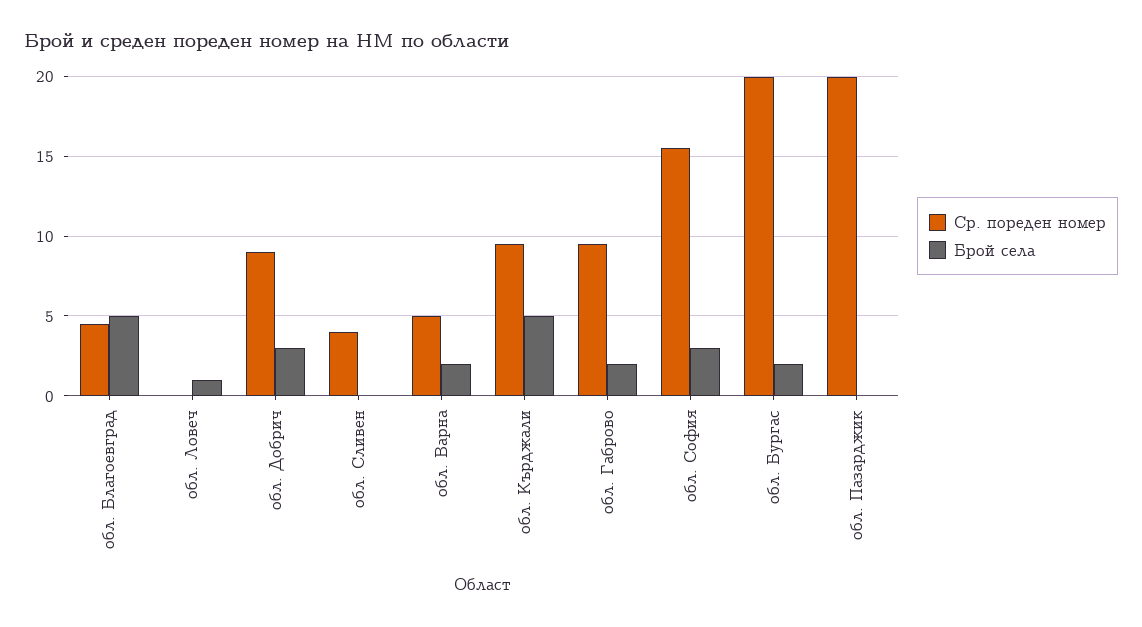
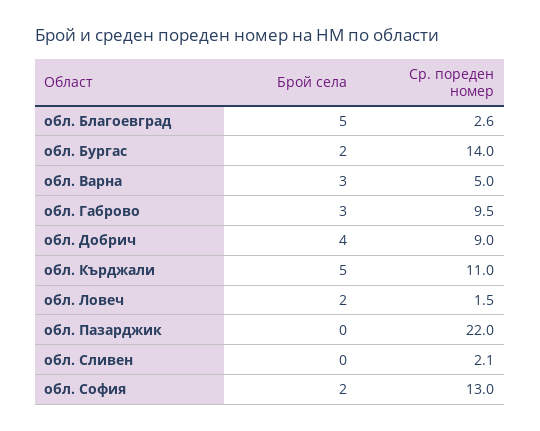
Ср. пореден номер, обл. Благоевград: 4.5 -> 2.6
Ср. пореден номер, обл. Ловеч: 0 -> 1.5
Брой села, обл. Ловеч: 1 -> 2
Брой села, обл. Добрич: 3 -> 4
Ср. пореден номер, обл. Сливен: 4 -> 2.1
Брой села, обл. Варна: 2 -> 3
Ср. пореден номер, обл. Кърджали: 9.5 -> 11
Брой села, обл. Габрово: 2 -> 3
Ср. пореден номер, обл. София: 15.5 -> 13
Брой села, обл. София: 3 -> 2
Ср. пореден номер, обл. Бургас: 20 -> 14
Ср. пореден номер, обл. Пазарджик: 20 -> 22

